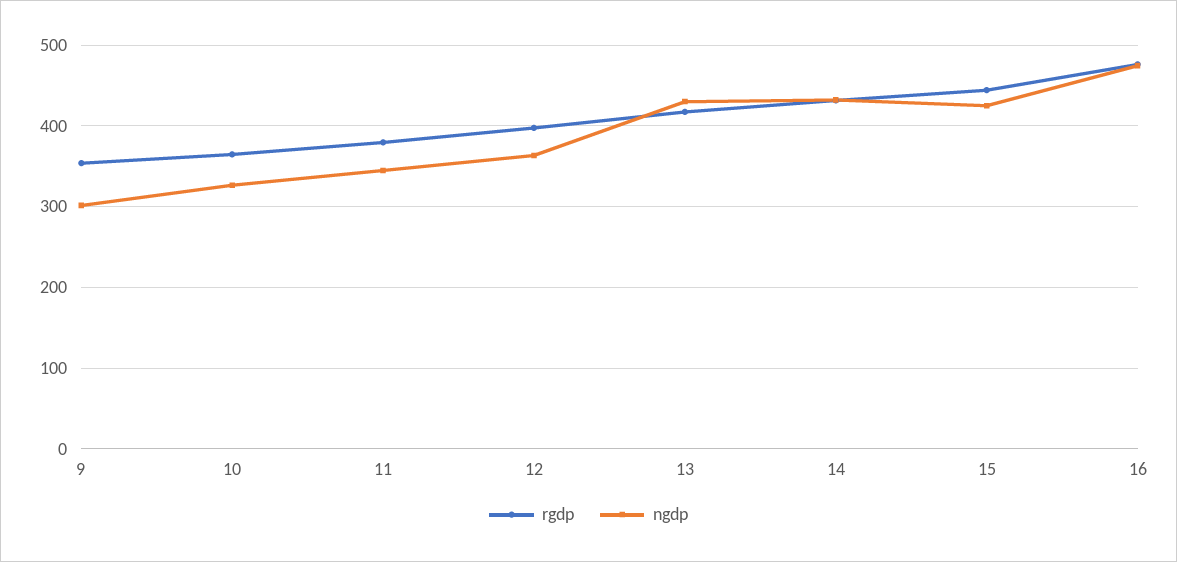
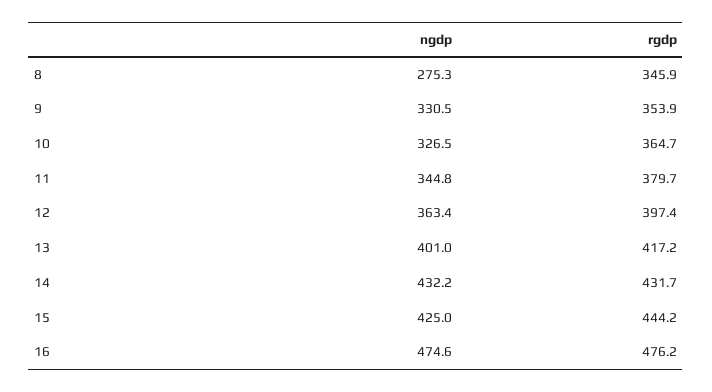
ngdp, 9: 300 -> 330.5
ngdp, 13: 430 -> 401
ngdp, 8: none -> 275.3
rgdp, 8: none -> 345.9

